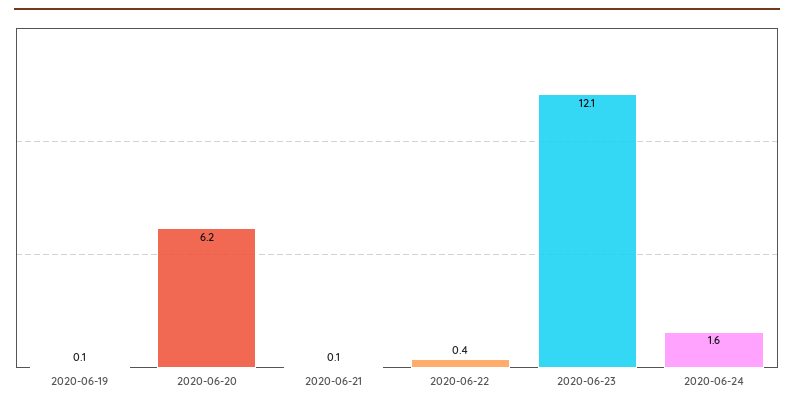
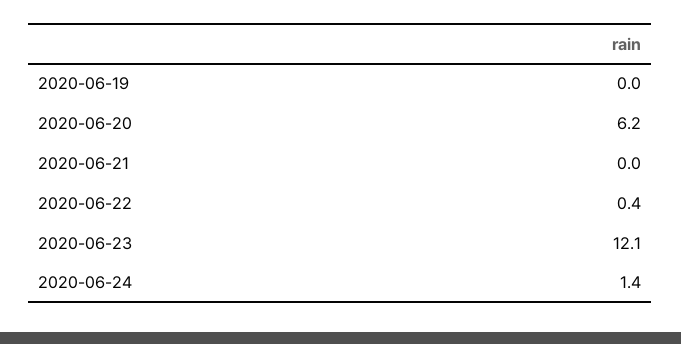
2020-06-19: 0.1 -> 0
2020-06-21: 0.1 -> 0
2020-06-24: 1.6 -> 1.4

